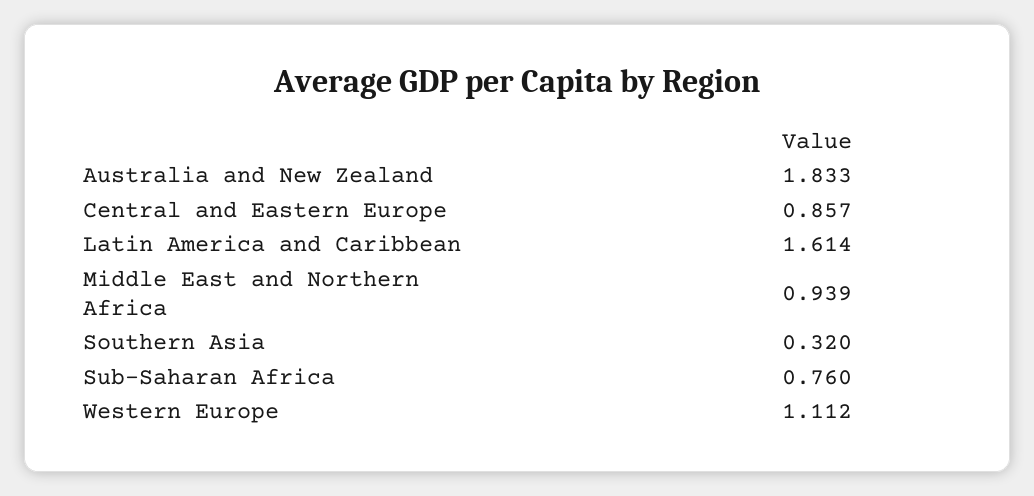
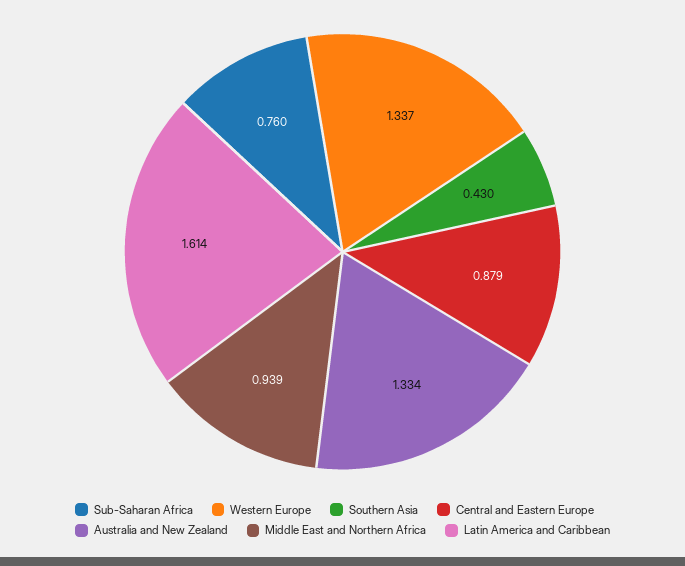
Australia and New Zealand: 1.833 -> 1.334
Central and Eastern Europe: 0.857 -> 0.879
Southern Asia: 0.32 -> 0.43
Western Europe: 1.112 -> 1.337

